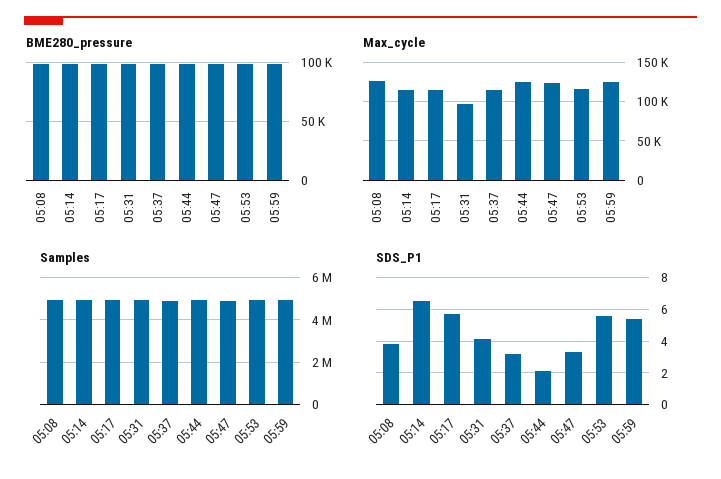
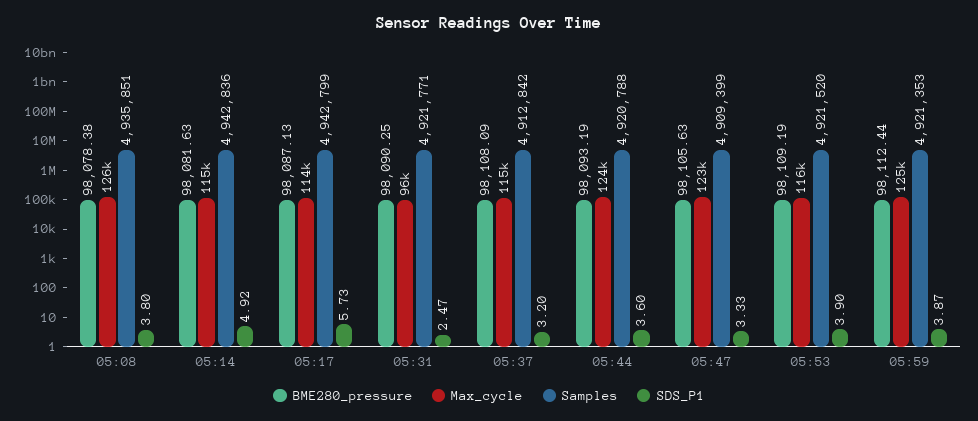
SDS_P1, 05:14: 6.5 -> 4.92
SDS_P1, 05:31: 4 -> 2.47
SDS_P1, 05:44: 2 -> 3.6
SDS_P1, 05:53: 5.5 -> 3.9
SDS_P1, 05:59: 5.5 -> 3.87

